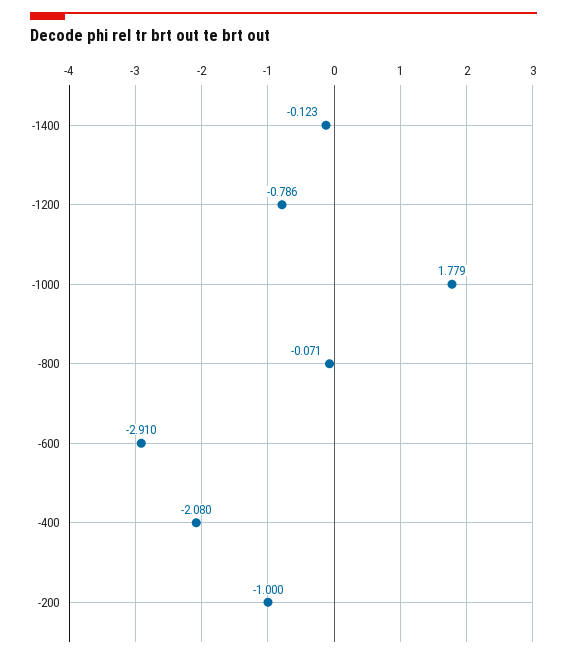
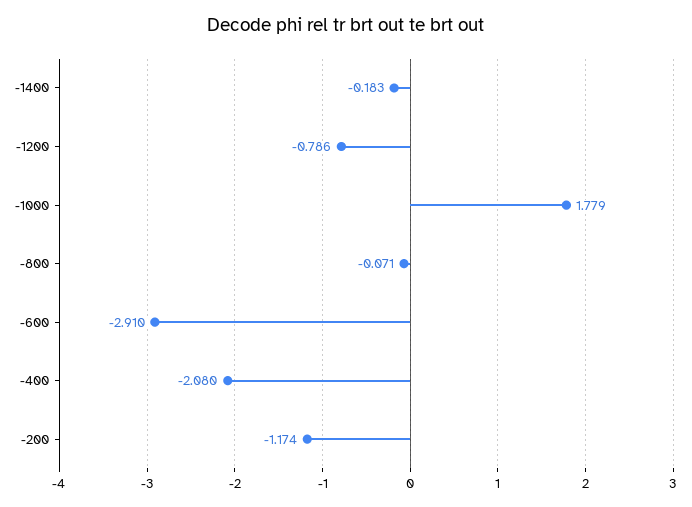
-1400: -0.123 -> -0.183
-200: -1 -> -1.174

